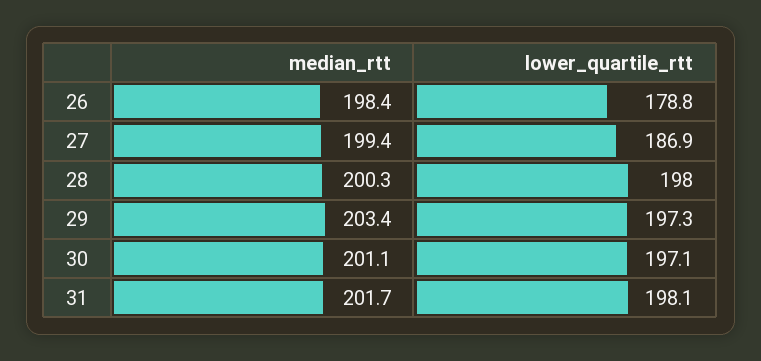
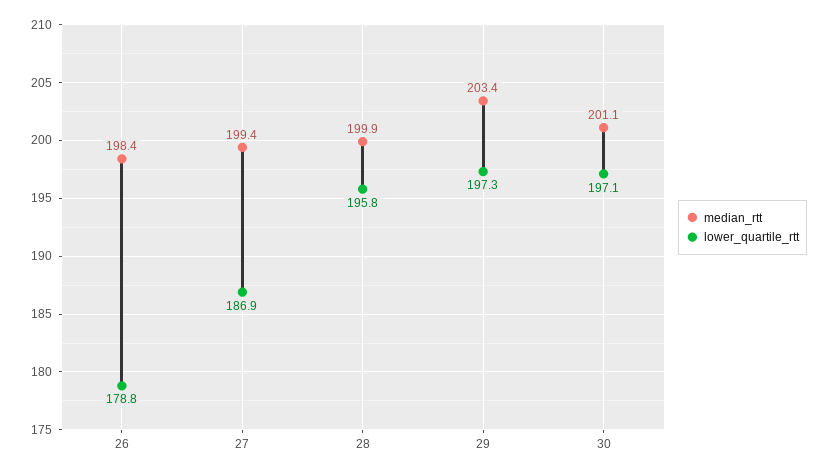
median_rtt, 28: 200.3 -> 199.9
lower_quartile_rtt, 28: 198 -> 195.8
median_rtt, 31: 201.7 -> none
lower_quartile_rtt, 31: 198.1 -> none

